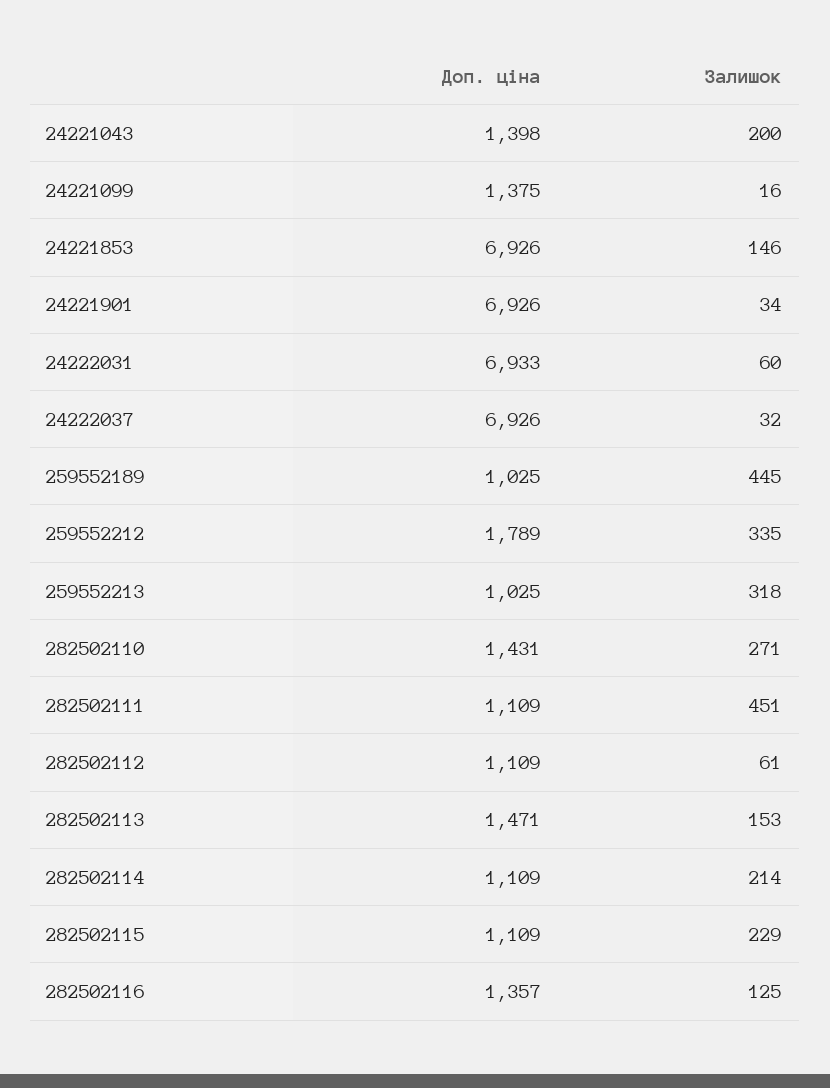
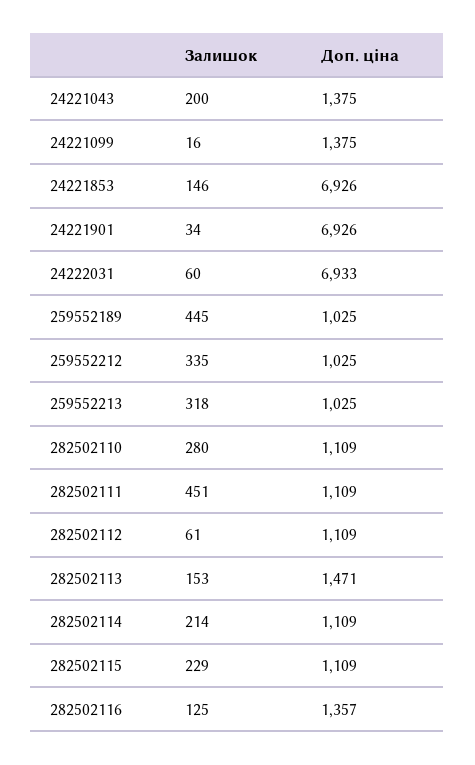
Доп. ціна, 24221043: 1398 -> 1375
Доп. ціна, 24222037: 6926 -> none
Залишок, 24222037: 32 -> none
Доп. ціна, 259552212: 1789 -> 1025
Доп. ціна, 282502110: 1431 -> 1109
Залишок, 282502110: 271 -> 280

